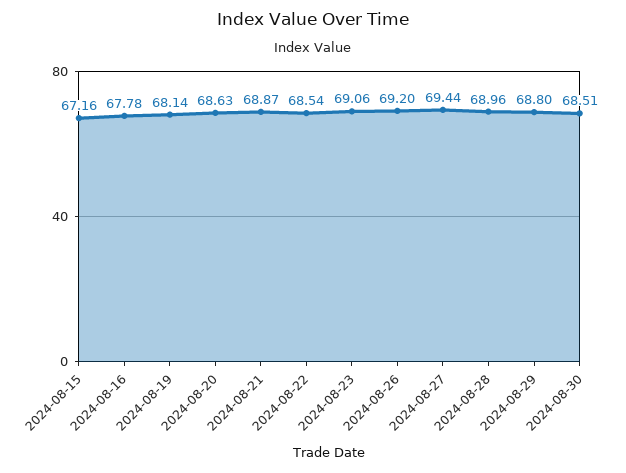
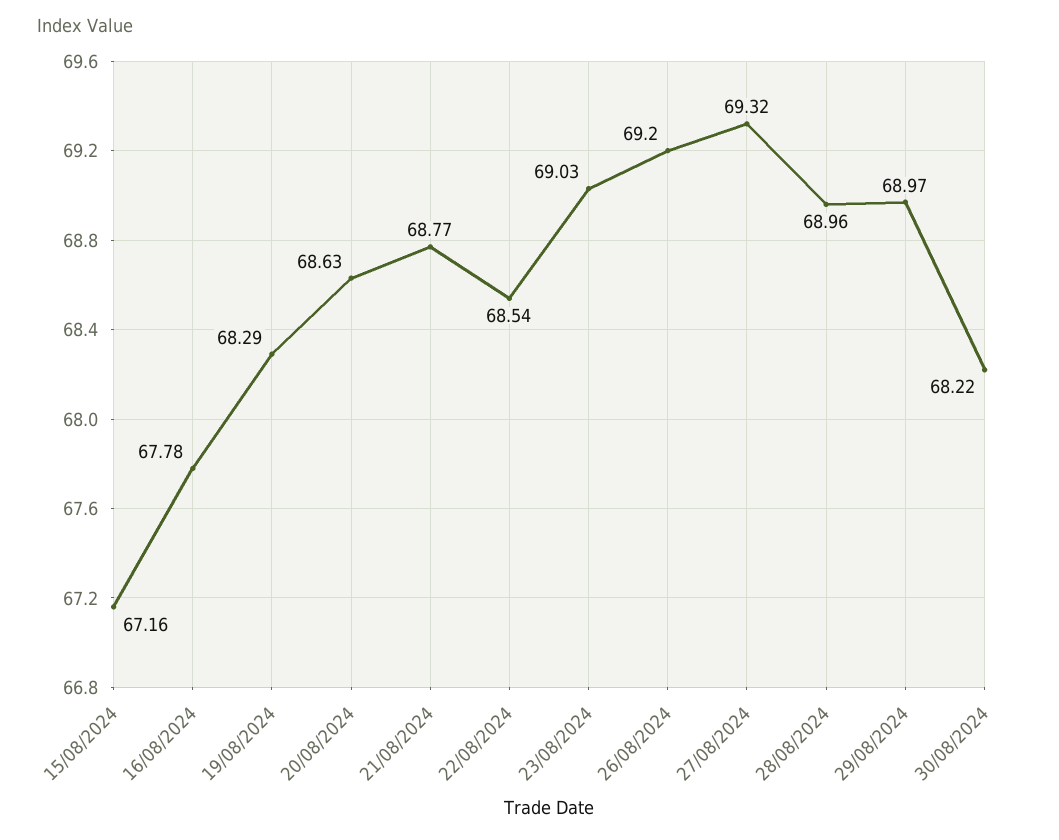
2024-08-19: 68.14 -> 68.29
2024-08-21: 68.87 -> 68.77
2024-08-23: 69.06 -> 69.03
2024-08-27: 69.44 -> 69.32
2024-08-29: 68.8 -> 68.97
2024-08-30: 68.51 -> 68.22

